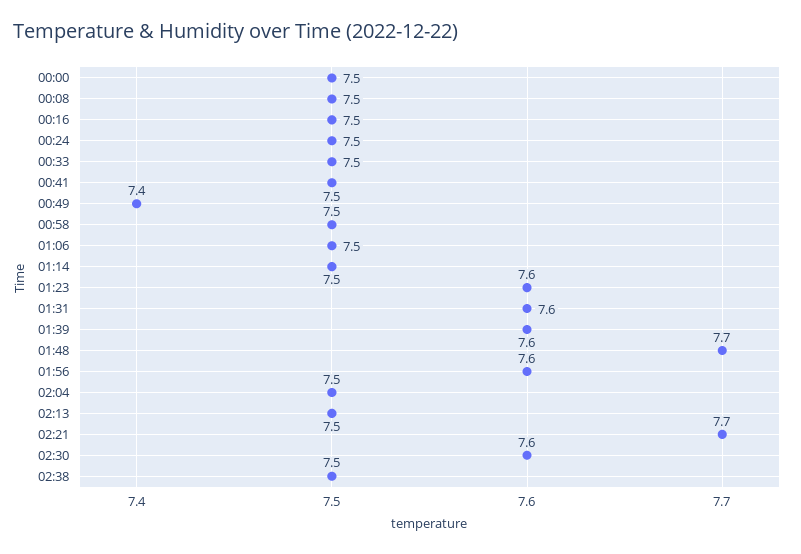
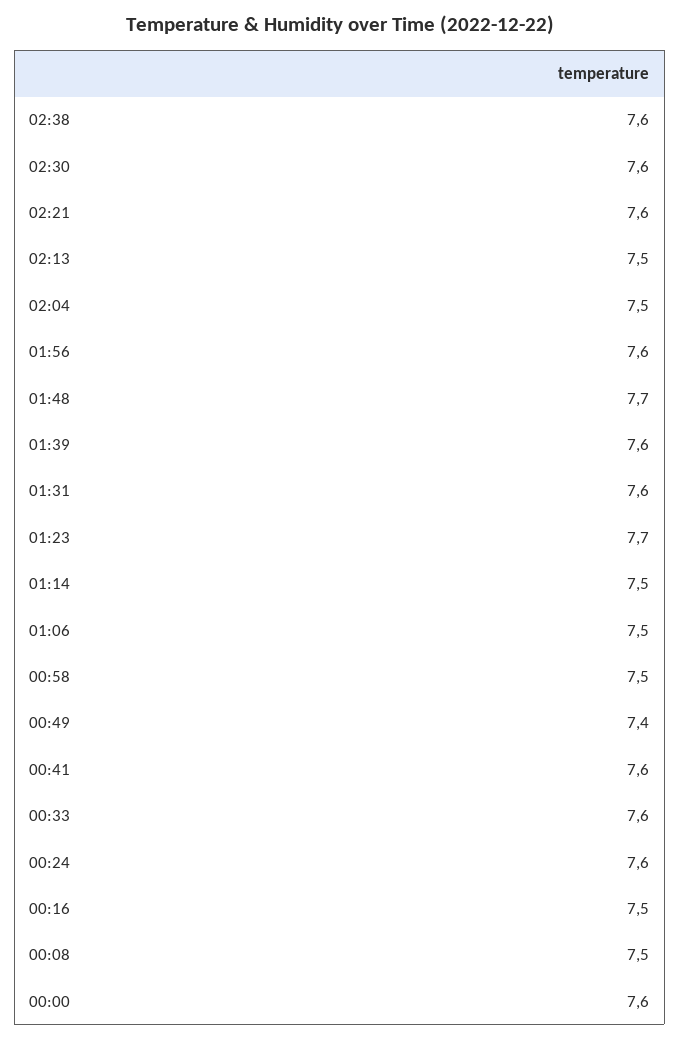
00:00: 7.5 -> 7.6
00:24: 7.5 -> 7.6
00:33: 7.5 -> 7.6
00:41: 7.5 -> 7.6
01:23: 7.6 -> 7.7
02:21: 7.7 -> 7.6
02:38: 7.5 -> 7.6

